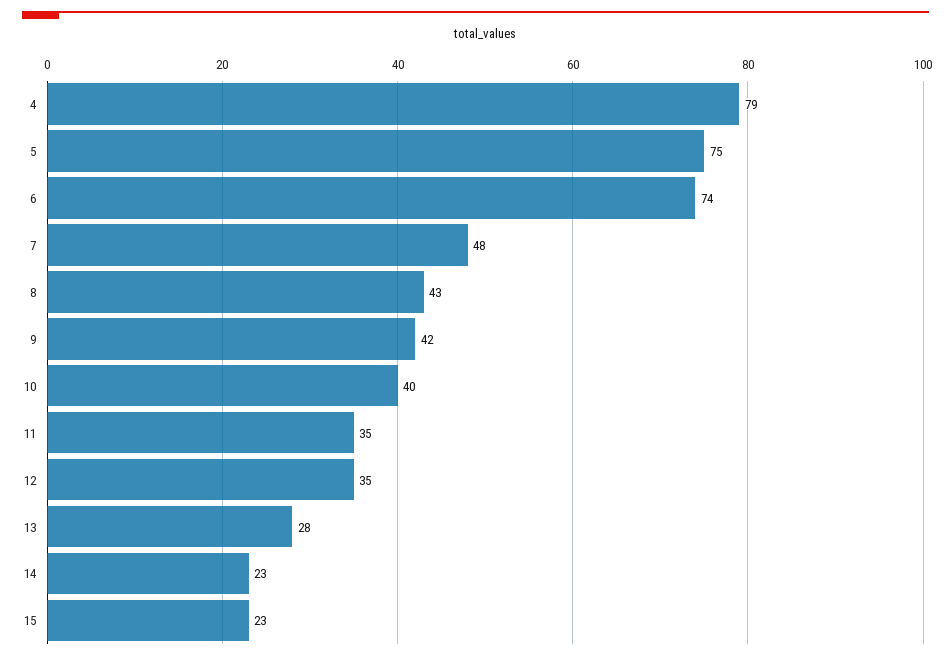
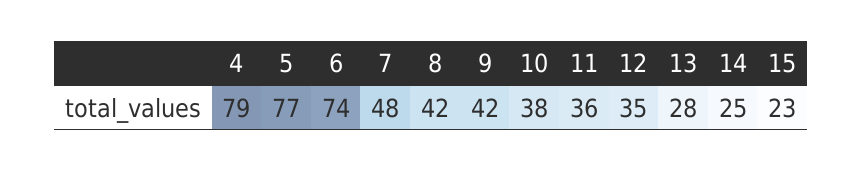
5: 75 -> 77
8: 43 -> 42
10: 40 -> 38
11: 35 -> 36
14: 23 -> 25

